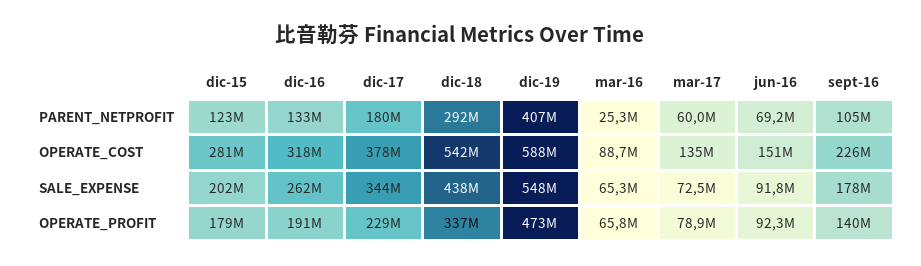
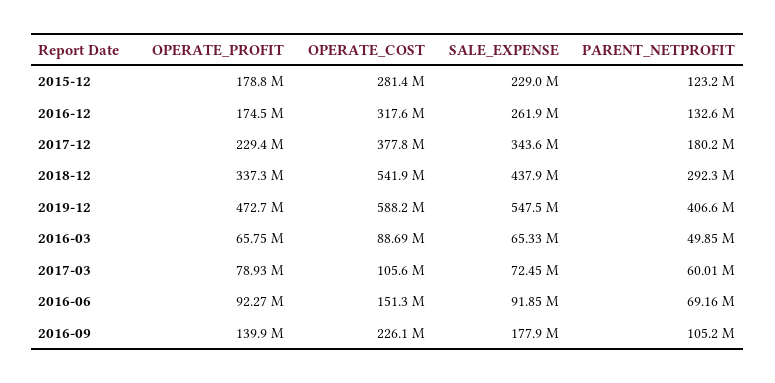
mar-16, PARENT_NETPROFIT: 25300000 -> 49850000
mar-17, OPERATE_COST: 135000000 -> 105600000
dic-15, SALE_EXPENSE: 202000000 -> 229000000
dic-16, OPERATE_PROFIT: 191000000 -> 174500000

